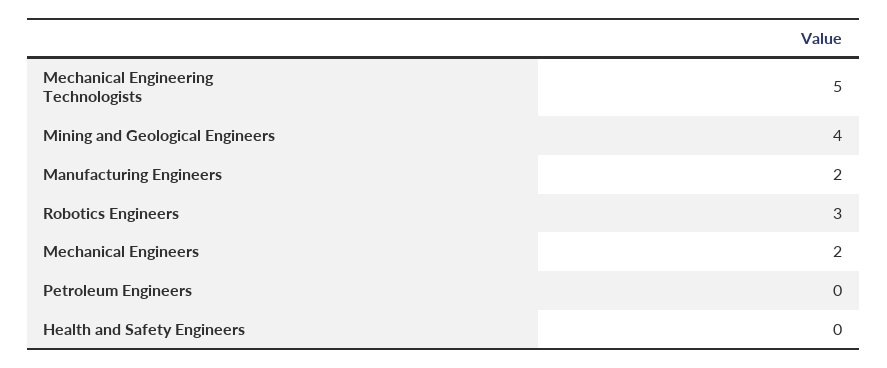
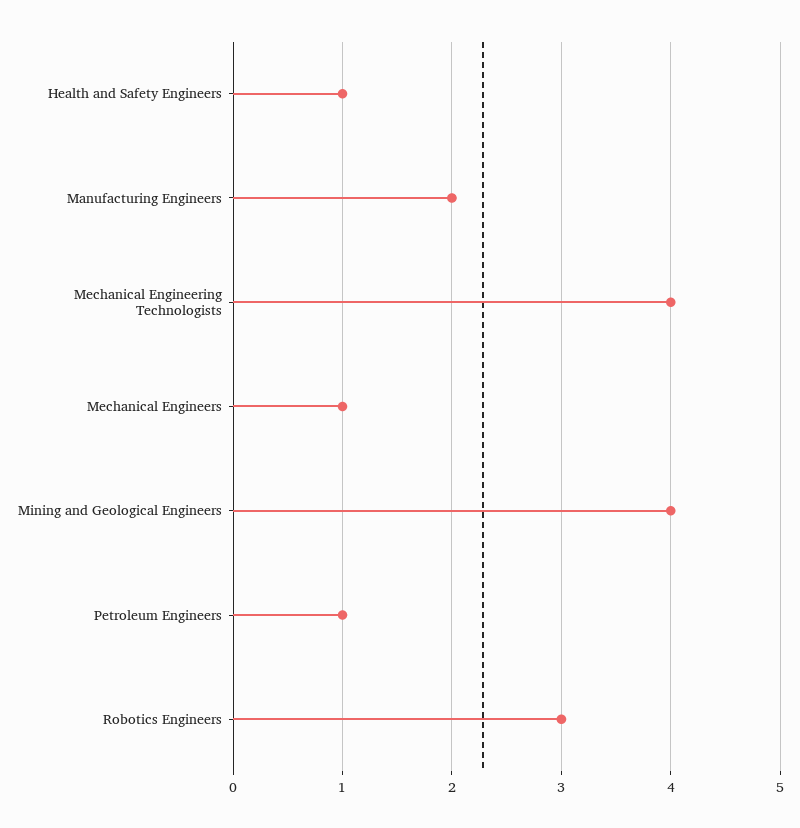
Mechanical Engineering Technologists: 5 -> 4
Mechanical Engineers: 2 -> 1
Petroleum Engineers: 0 -> 1
Health and Safety Engineers: 0 -> 1

